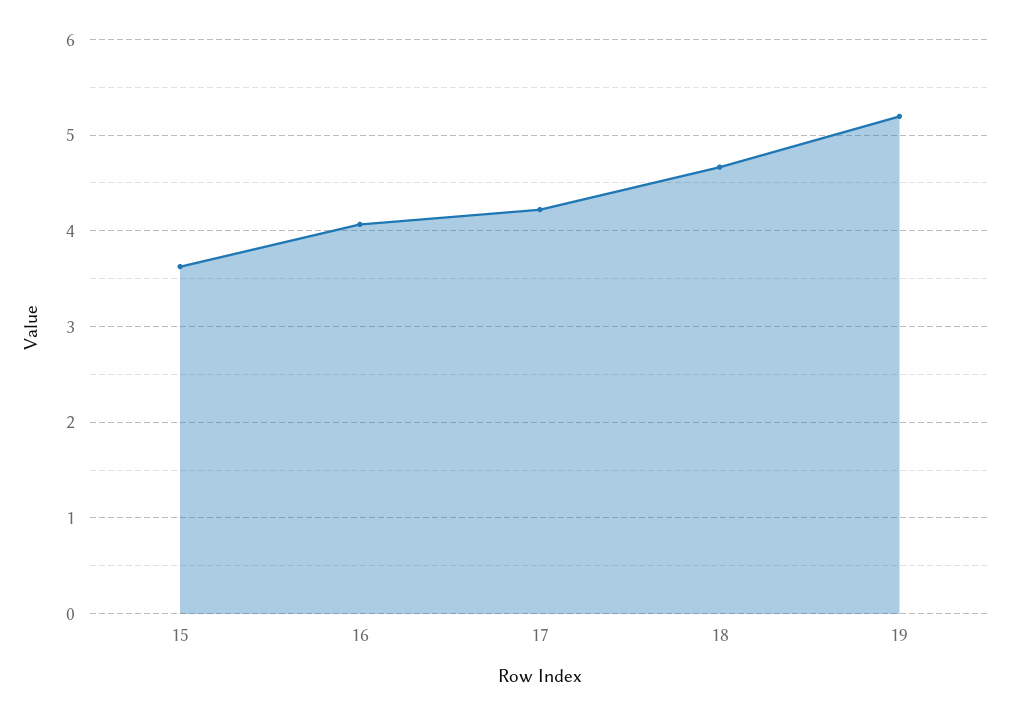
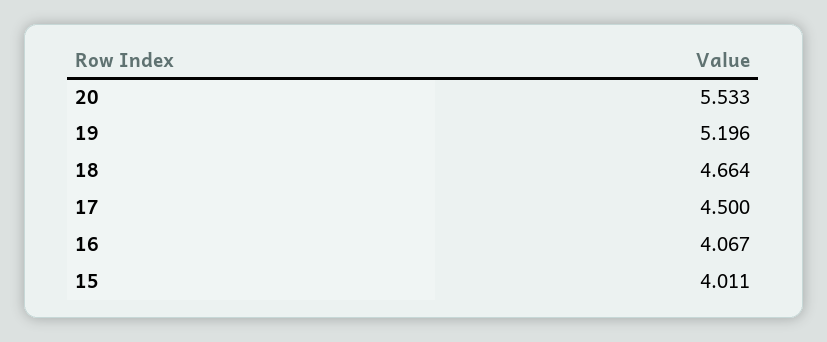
15: 3.6 -> 4.011
17: 4.2 -> 4.5
20: none -> 5.533

